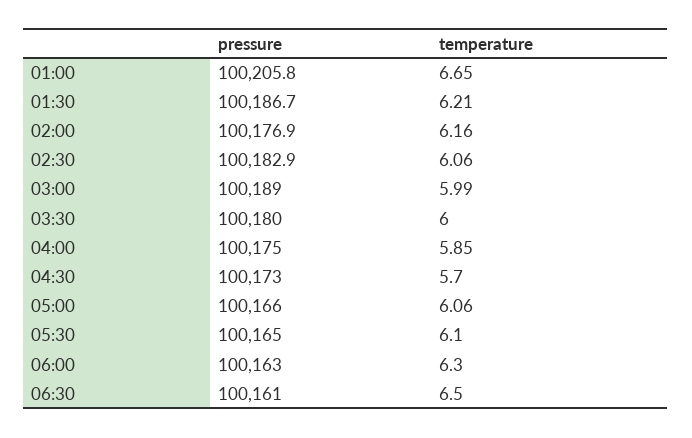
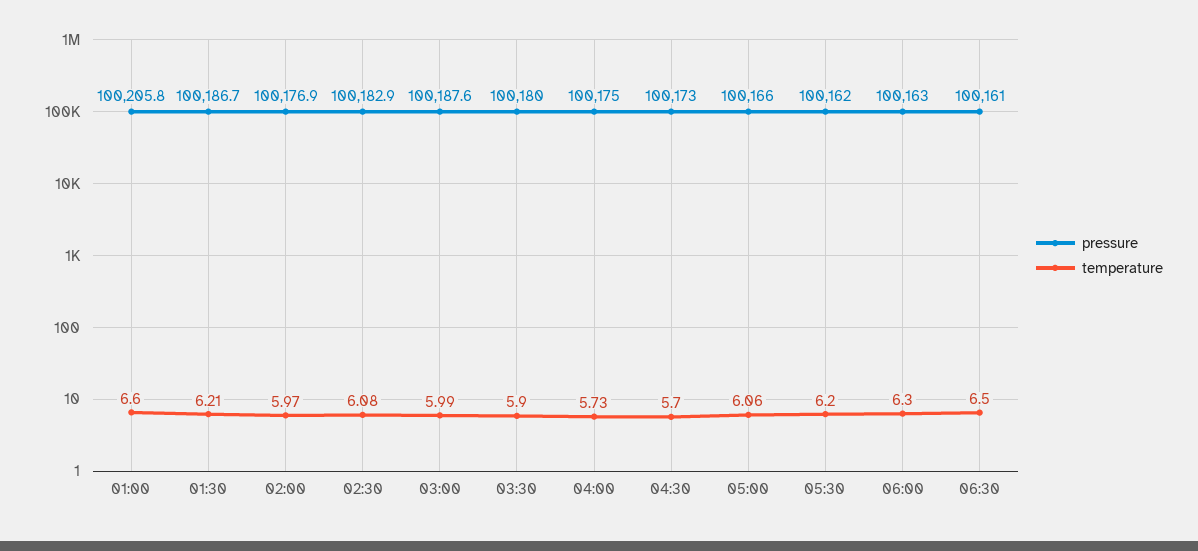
temperature, 01:00: 6.65 -> 6.6
temperature, 02:00: 6.16 -> 5.97
temperature, 02:30: 6.06 -> 6.08
pressure, 03:00: 100189 -> 100187.6
temperature, 03:30: 6 -> 5.9
temperature, 04:00: 5.85 -> 5.73
pressure, 05:30: 100165 -> 100162
temperature, 05:30: 6.1 -> 6.2

